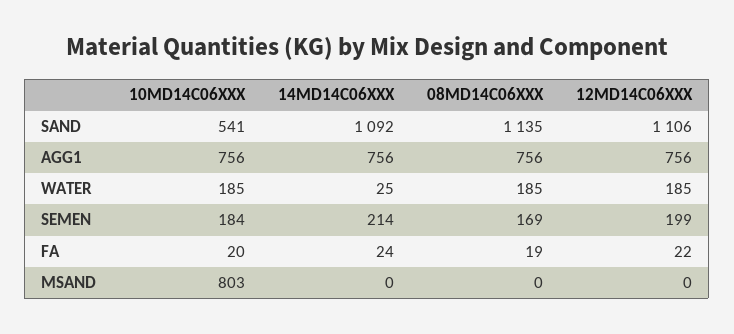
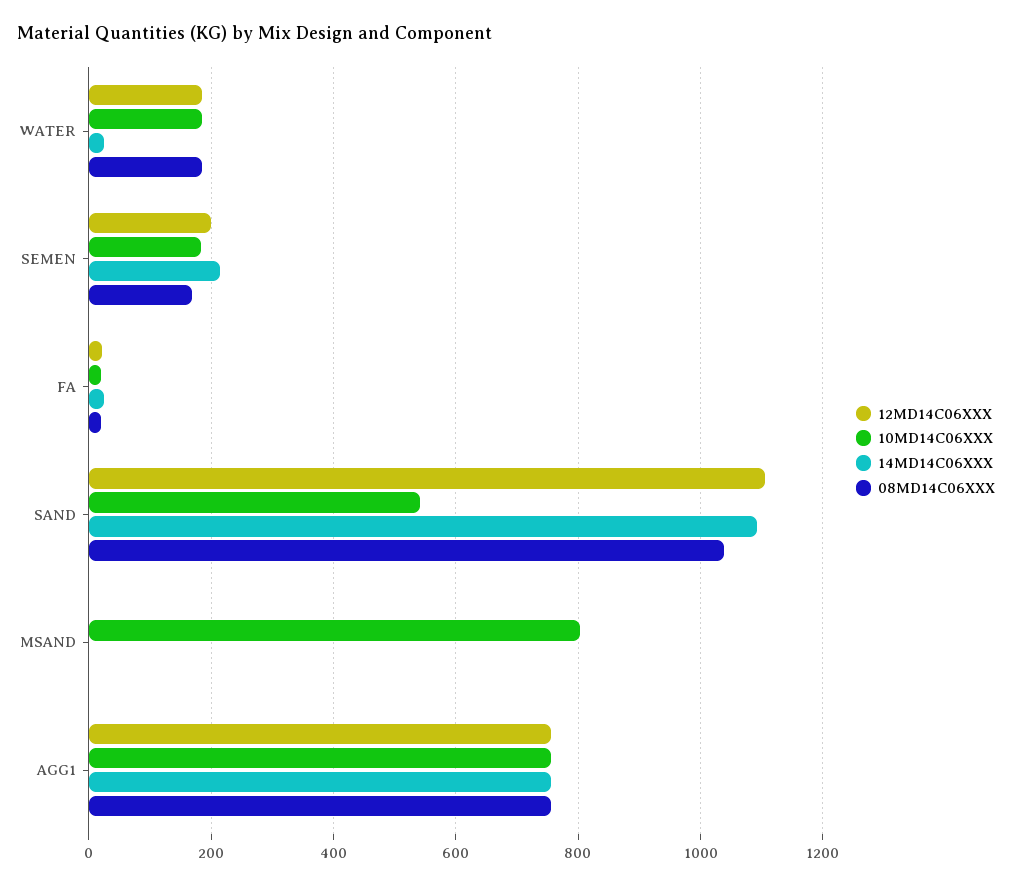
08MD14C06XXX, SAND: 1135 -> 1040

